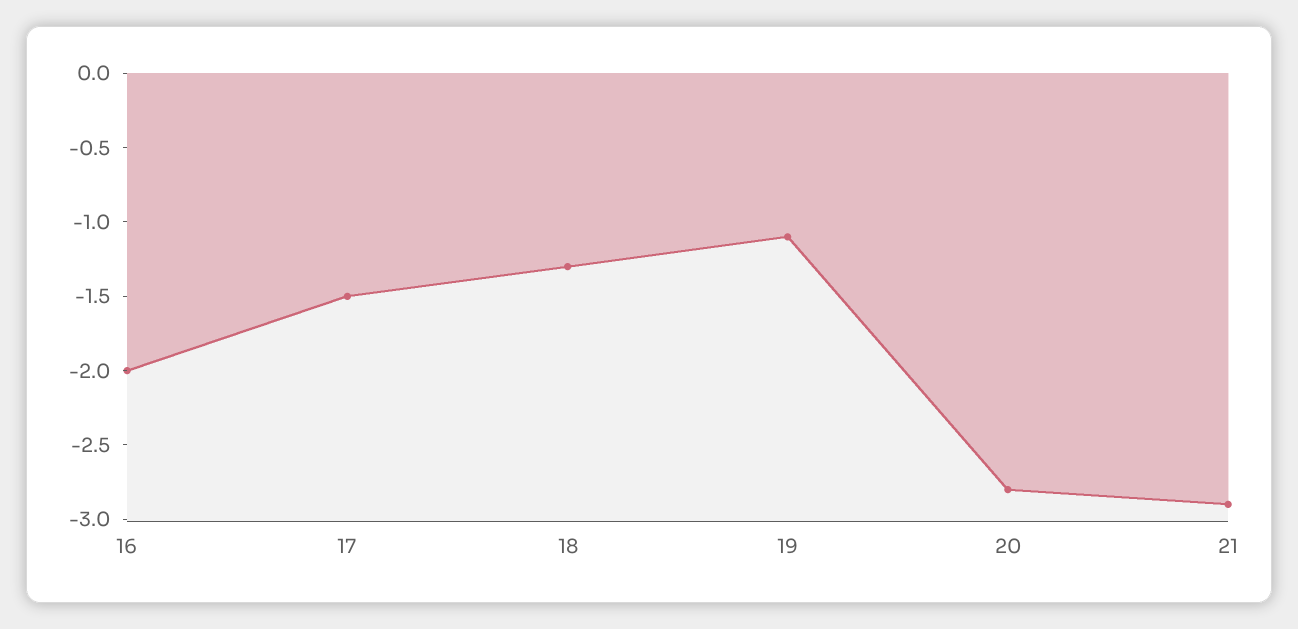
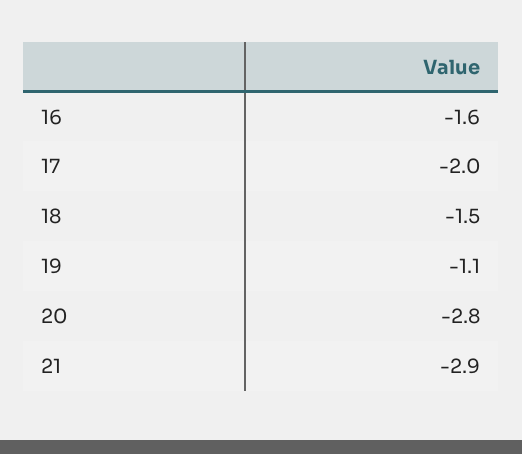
16: -2 -> -1.6
17: -1.5 -> -2
18: -1.3 -> -1.5

